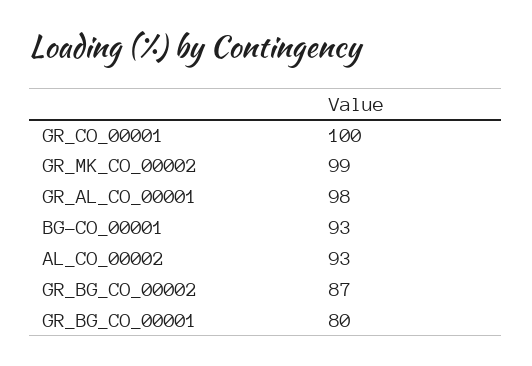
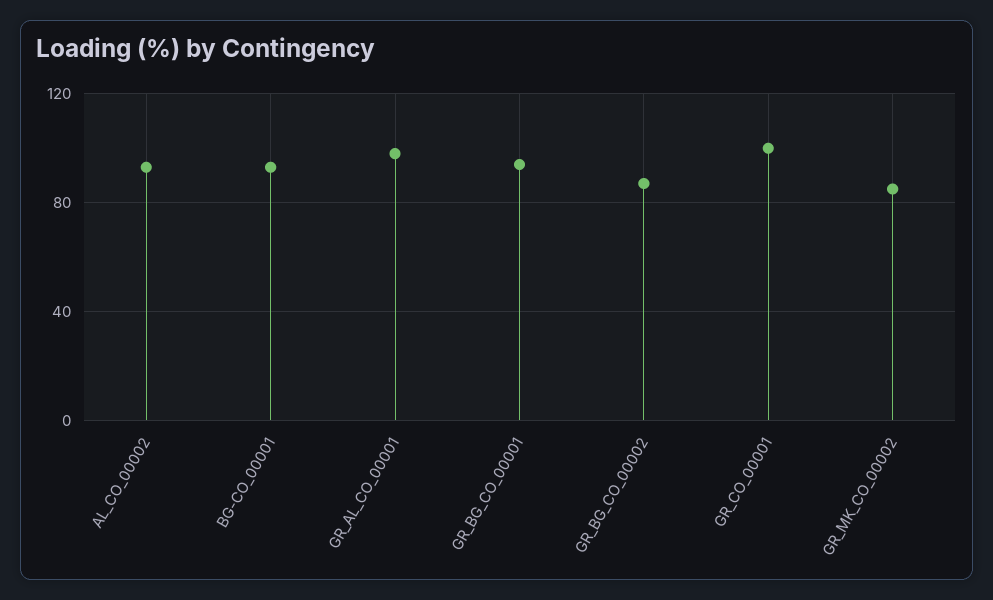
GR_MK_CO_00002: 99 -> 85
GR_BG_CO_00001: 80 -> 95

